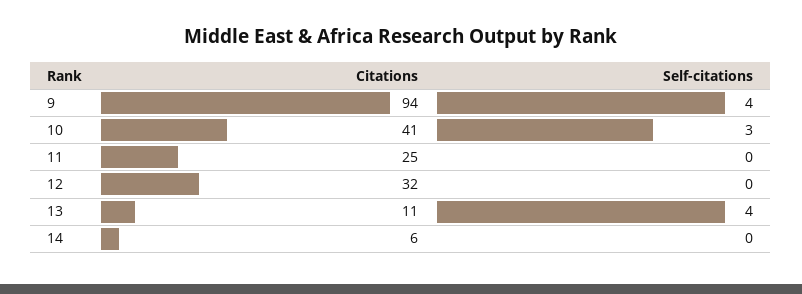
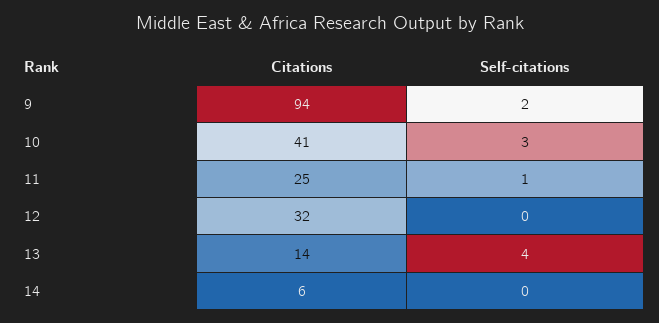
Self-citations, 9: 4 -> 2
Self-citations, 11: 0 -> 1
Citations, 13: 11 -> 14

